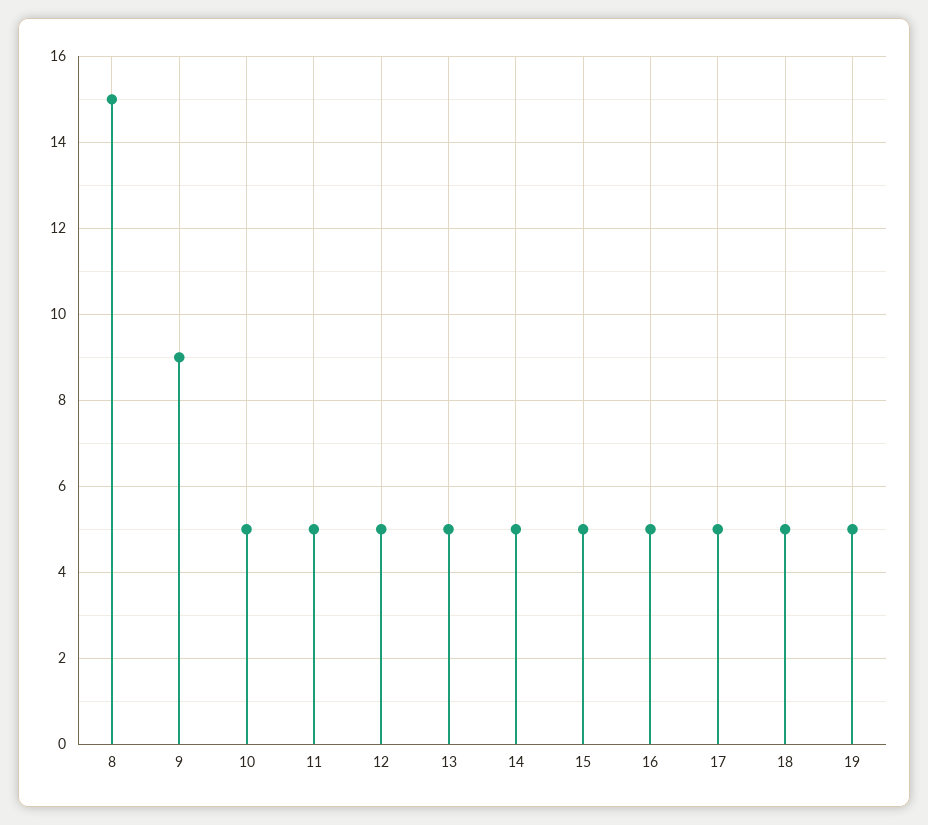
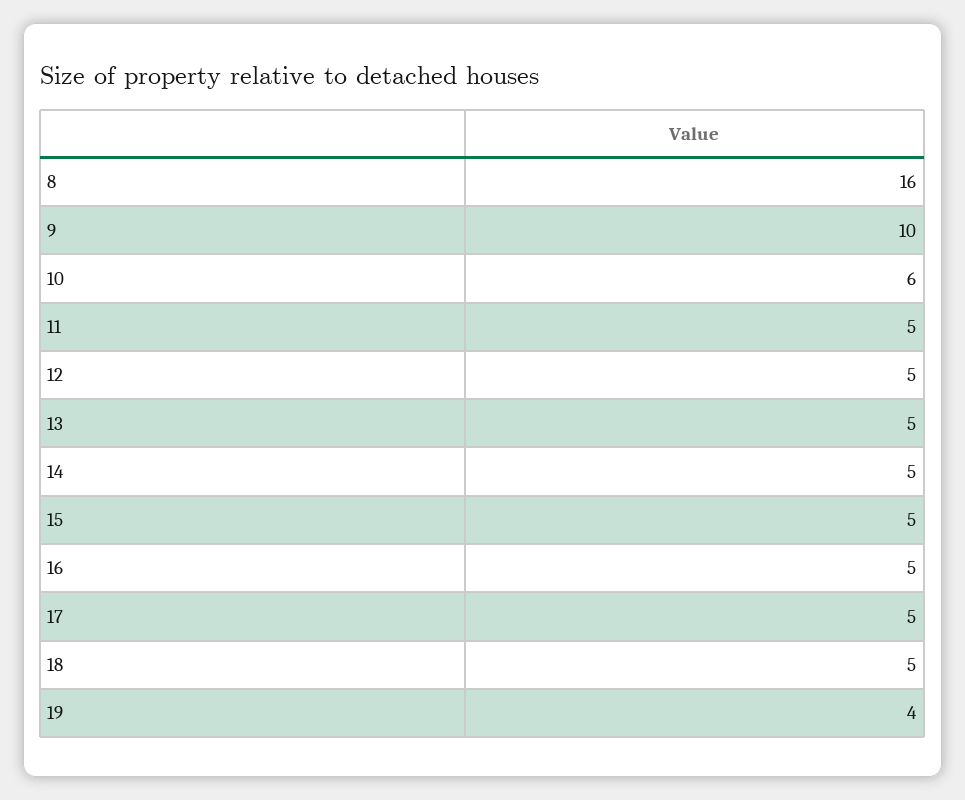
8: 15 -> 16
9: 9 -> 10
10: 5 -> 6
19: 5 -> 4

